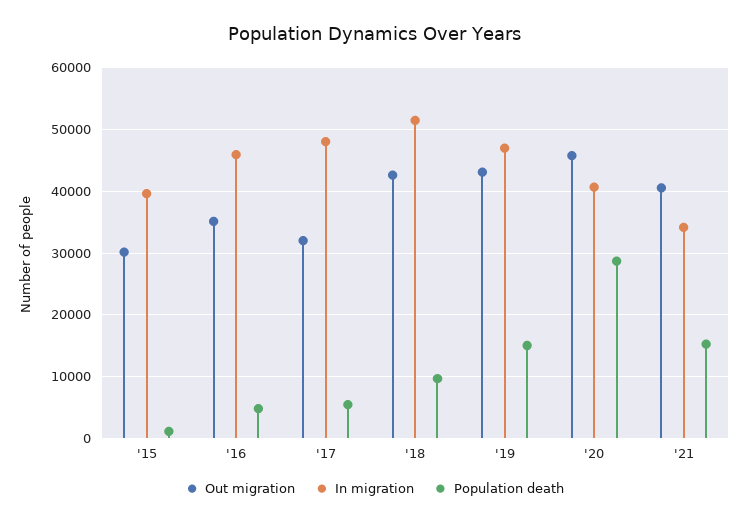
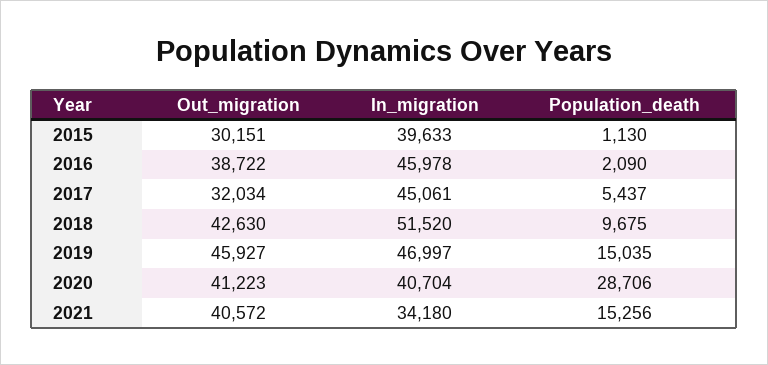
Out migration, '16: 35000 -> 38722
Population death, '16: 5000 -> 2090
In migration, '17: 48000 -> 45061
Out migration, '19: 43000 -> 45927
Out migration, '20: 46000 -> 41223

